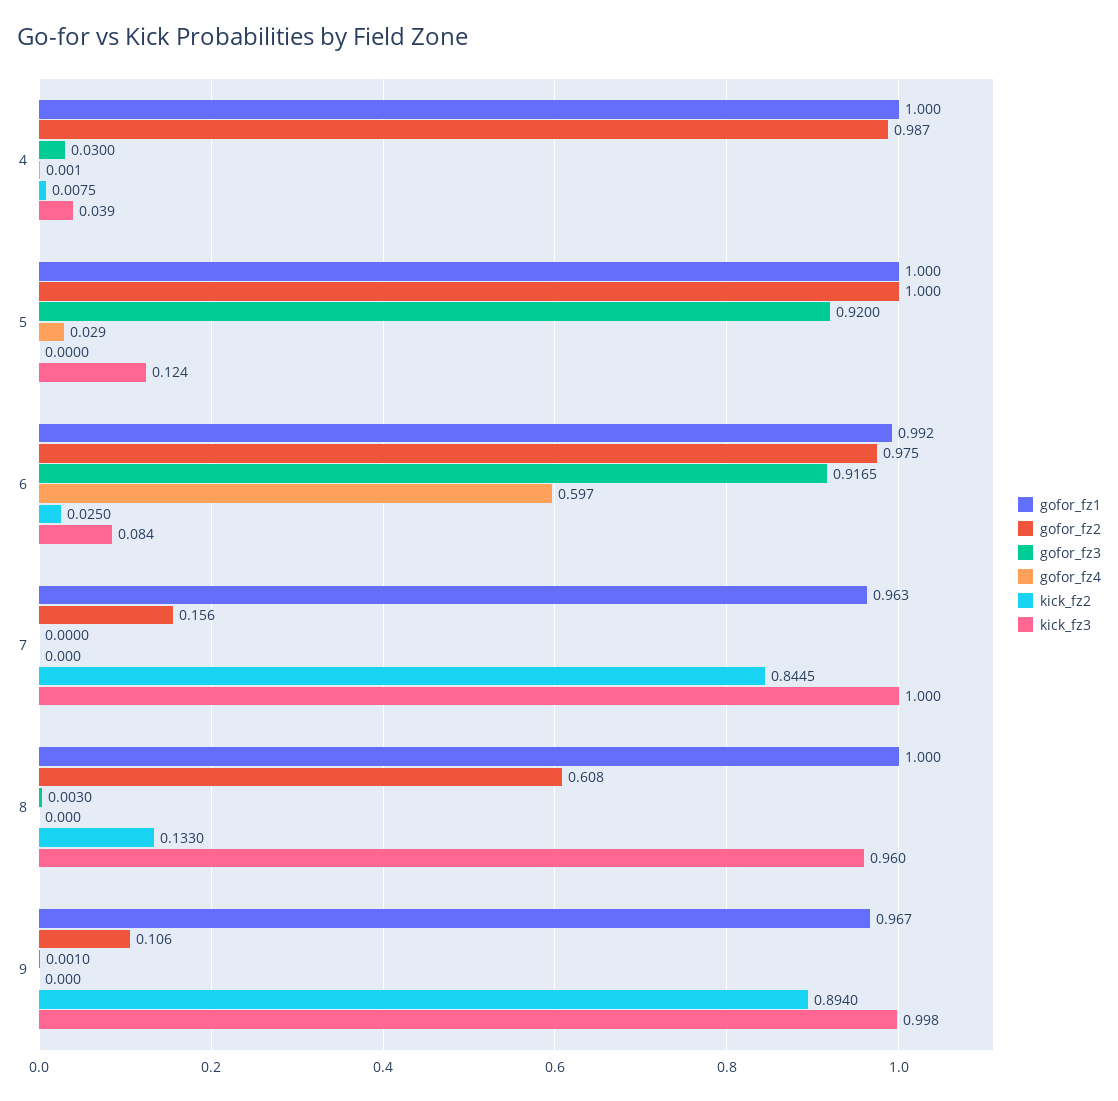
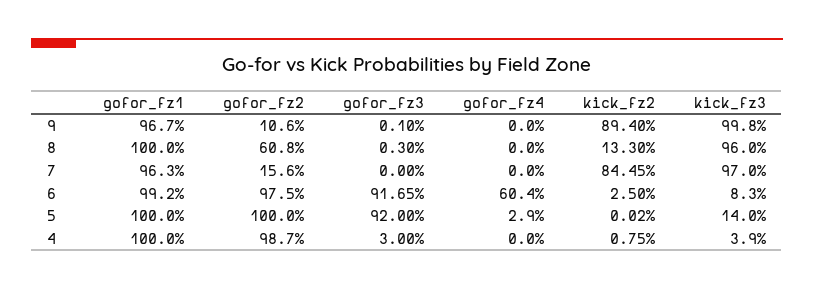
gofor_fz4, 4: 0.001 -> 0
kick_fz2, 5: 0 -> 0.0002
kick_fz3, 5: 0.124 -> 0.14
gofor_fz4, 6: 0.597 -> 0.604
kick_fz3, 6: 0.084 -> 0.083
kick_fz3, 7: 1 -> 0.97

